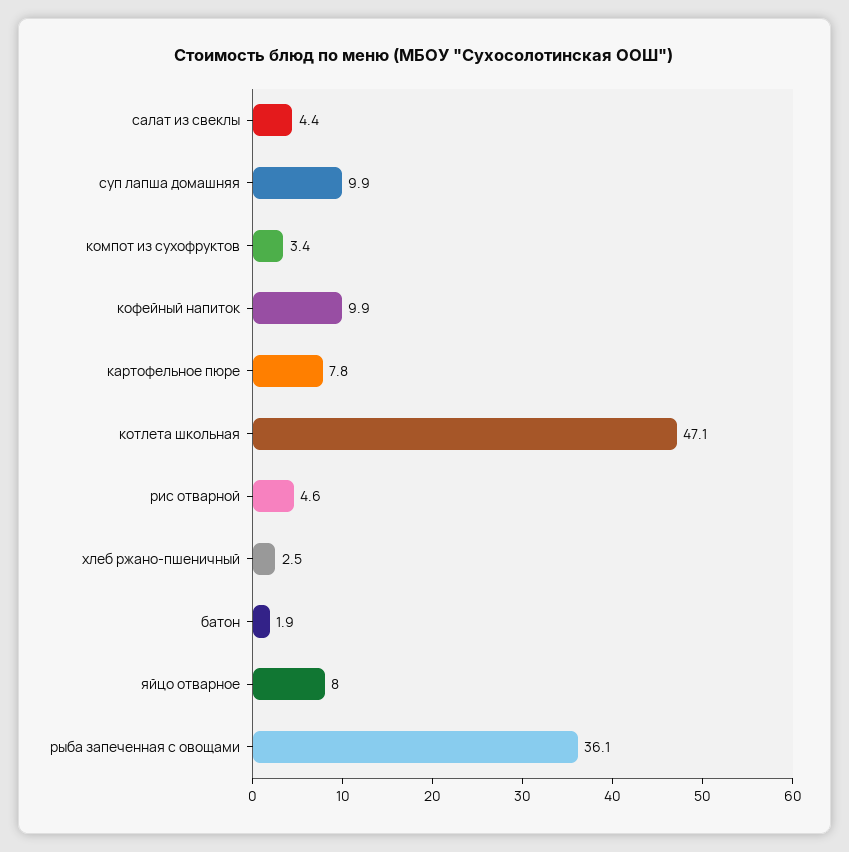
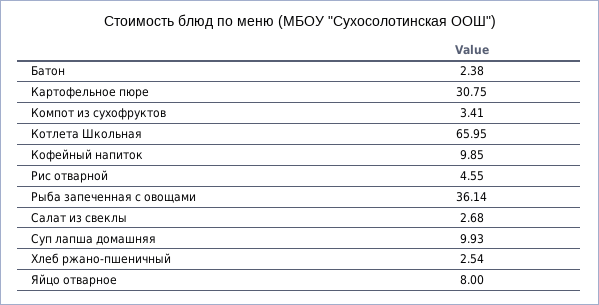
салат из свеклы: 4.4 -> 2.68
картофельное пюре: 7.8 -> 30.75
котлета школьная: 47.1 -> 65.95
батон: 1.9 -> 2.38

